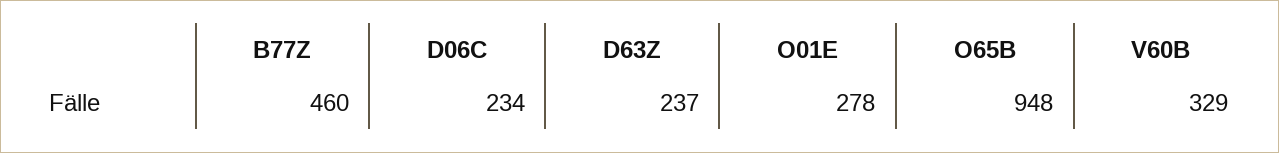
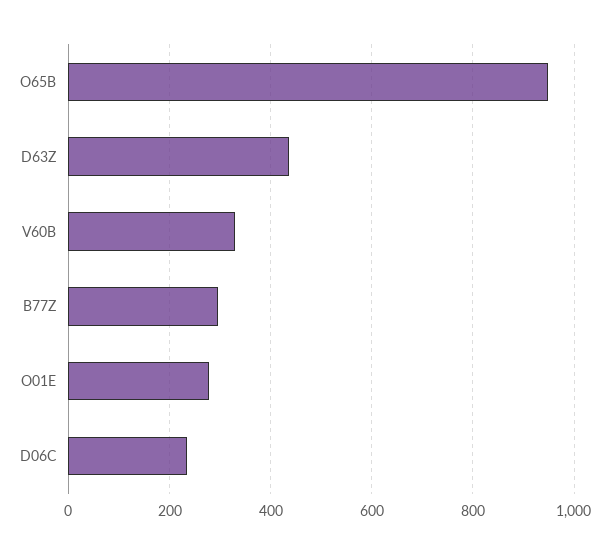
B77Z: 460 -> 300
D63Z: 237 -> 440

